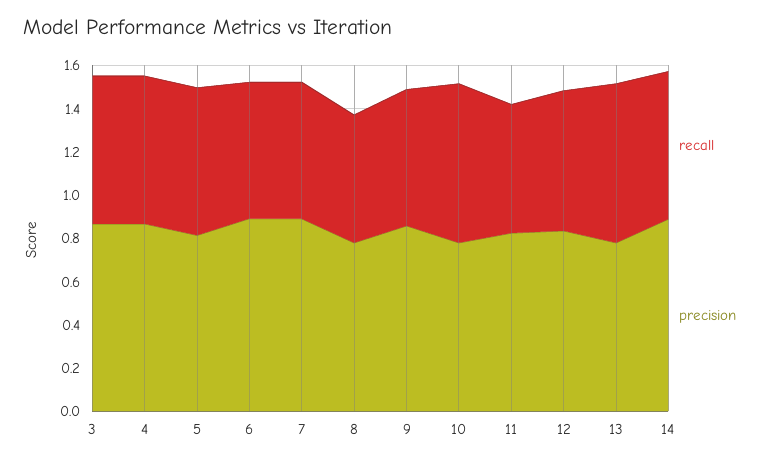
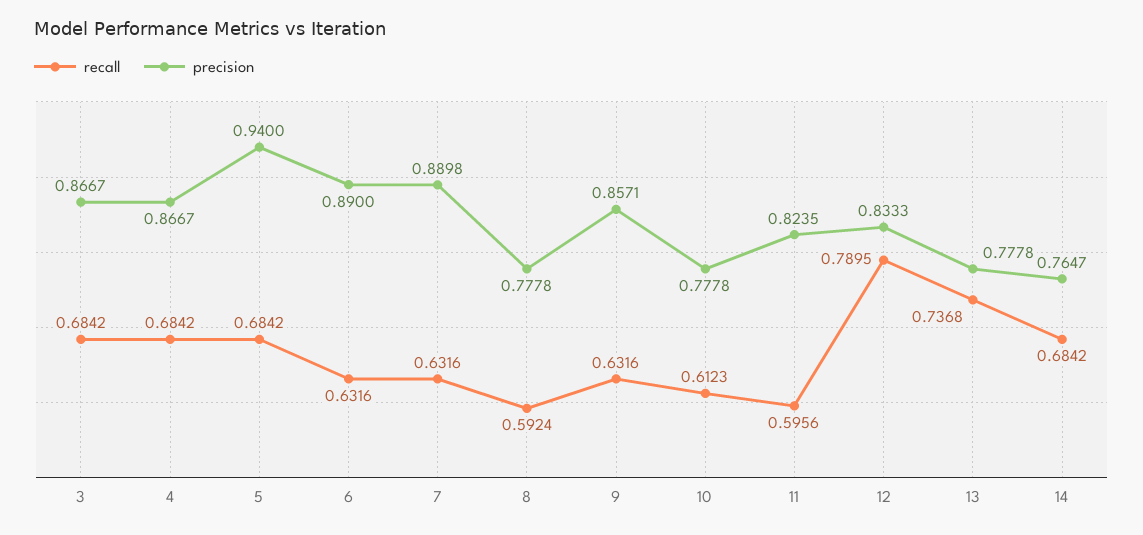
precision, 5: 0.8 -> 0.94
recall, 10: 0.75 -> 0.6123
recall, 12: 0.65 -> 0.7895
precision, 14: 0.9 -> 0.7647

